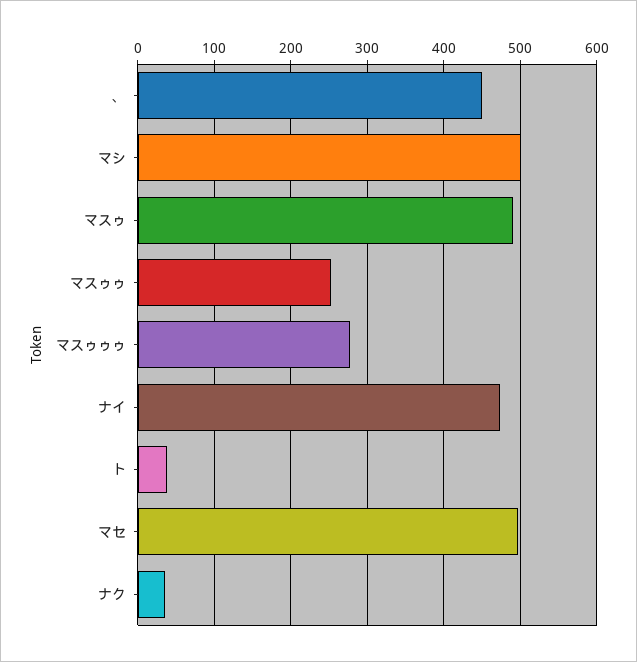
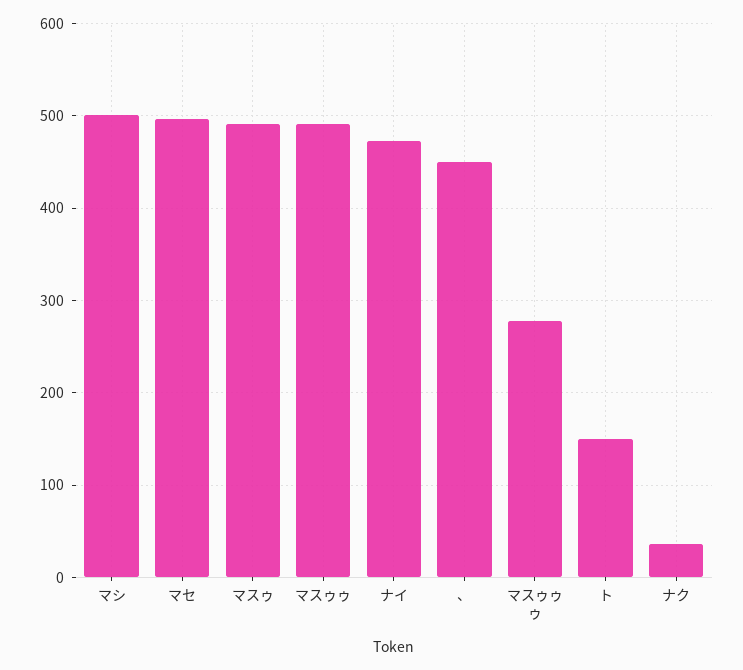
マスゥゥ: 250 -> 490
ト: 40 -> 150

